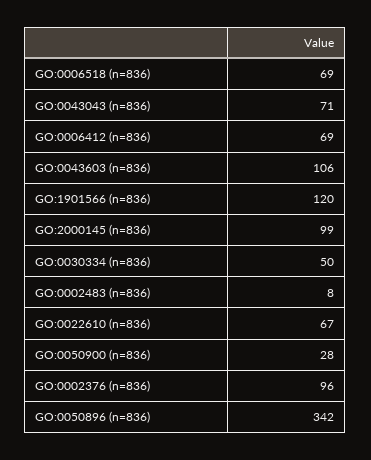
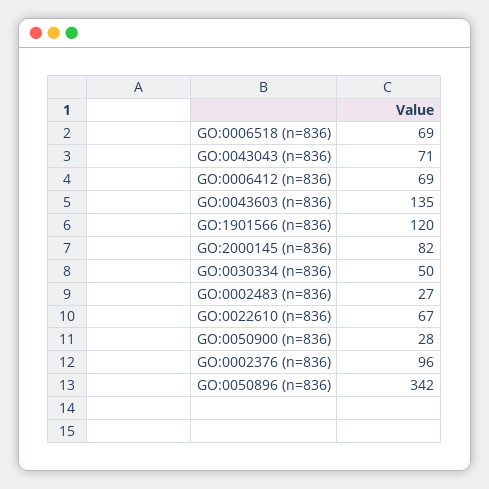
GO:0043603 (n=836): 106 -> 135
GO:2000145 (n=836): 99 -> 82
GO:0002483 (n=836): 8 -> 27

